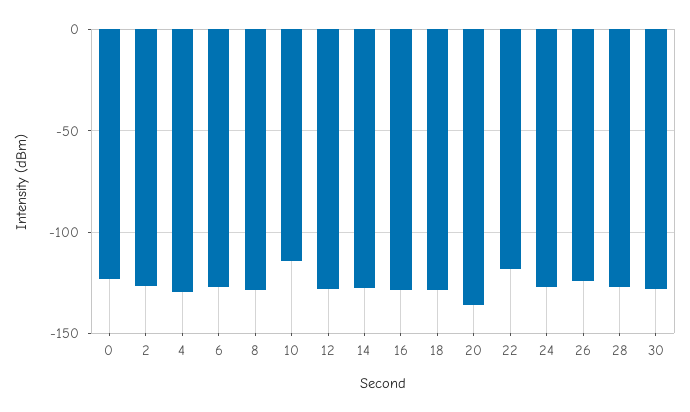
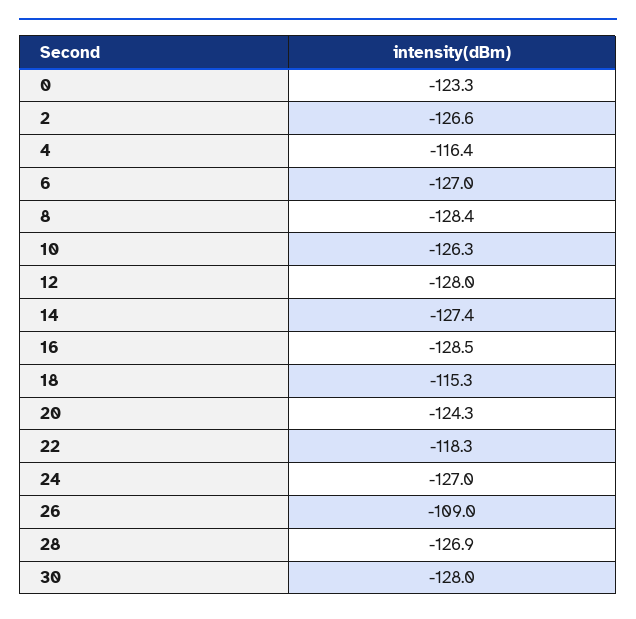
4: -130 -> -116.4
10: -115 -> -126.3
18: -130 -> -115.3
20: -135 -> -124.3
26: -125 -> -109

